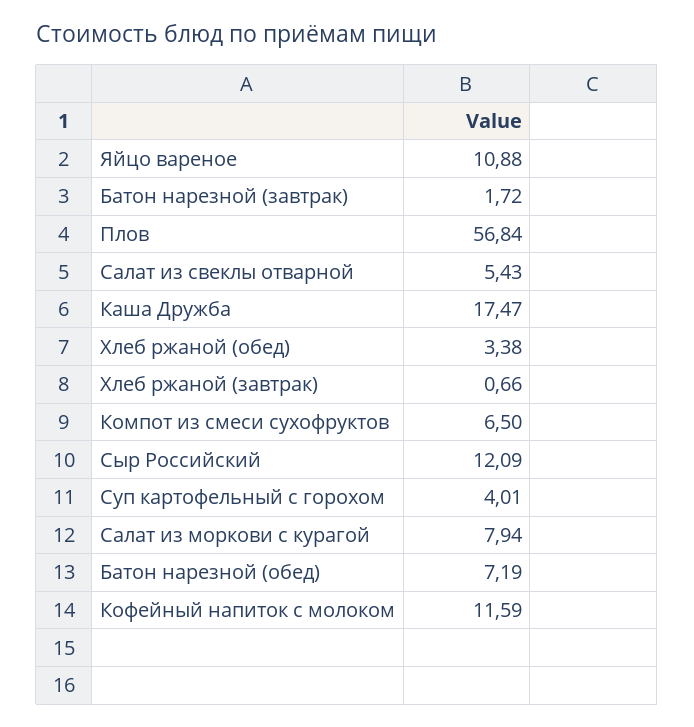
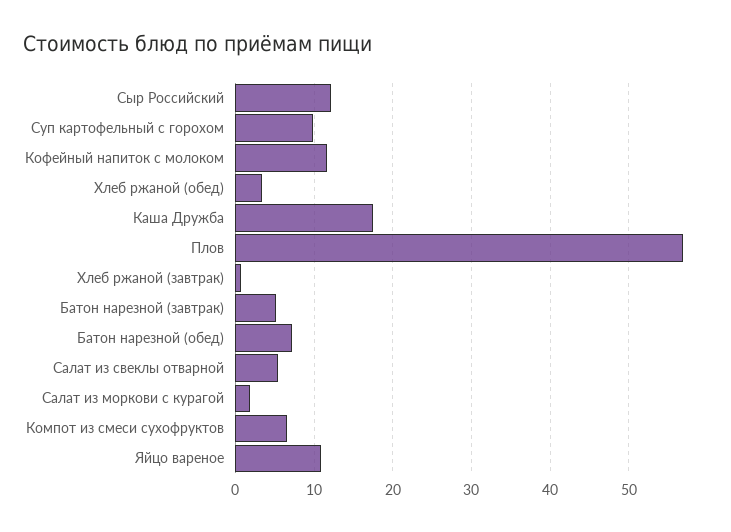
Батон нарезной (завтрак): 1.72 -> 5
Суп картофельный с горохом: 4.01 -> 10
Салат из моркови с курагой: 7.94 -> 2

